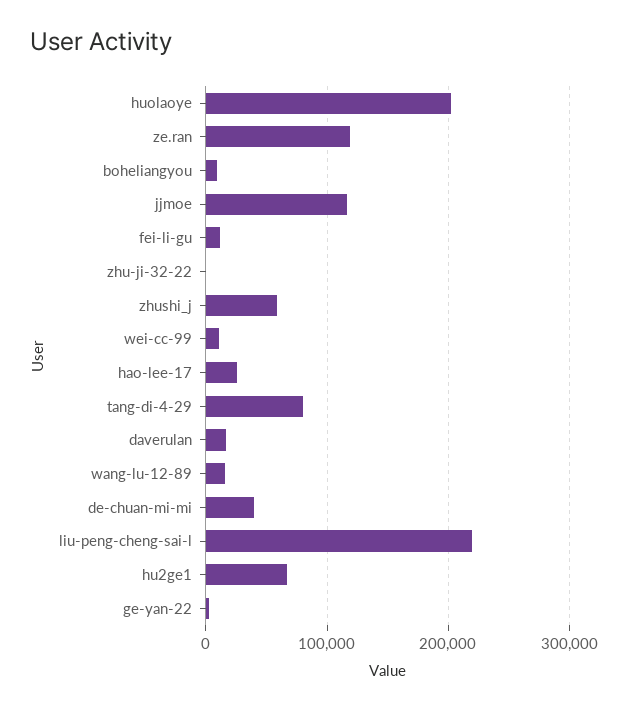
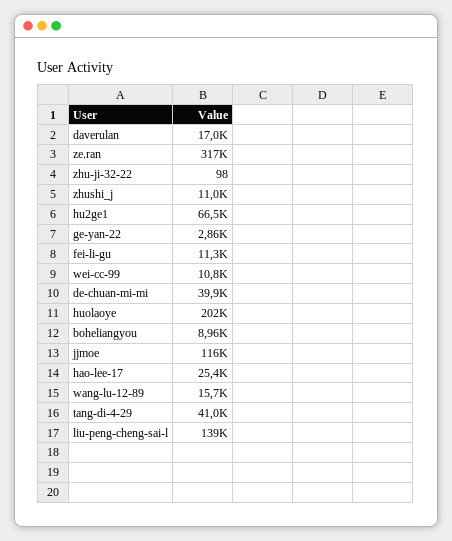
ze.ran: 120000 -> 317000
zhushi_j: 60000 -> 11000
tang-di-4-29: 80000 -> 41000
liu-peng-cheng-sai-l: 220000 -> 139000

